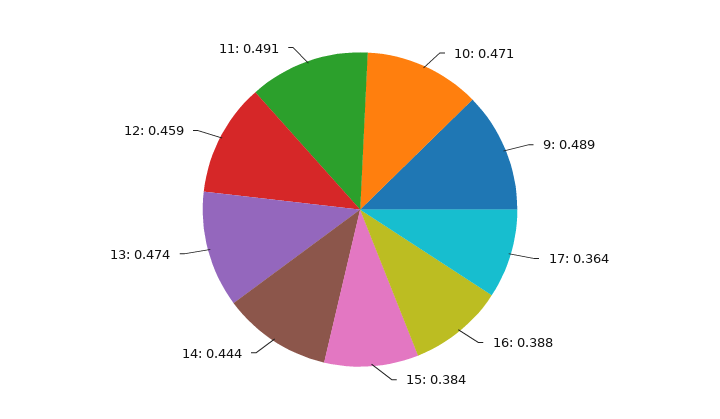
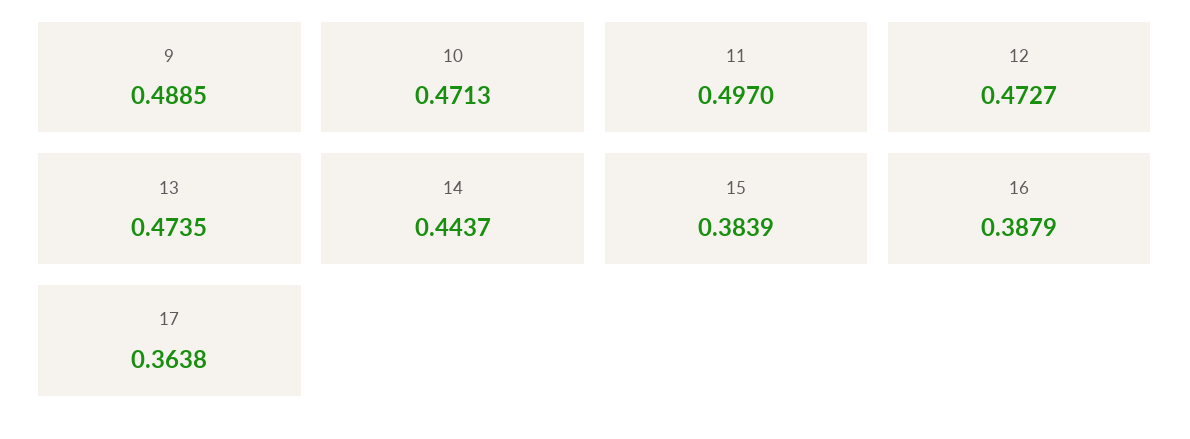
12: 0.459 -> 0.4727
11: 0.491 -> 0.497

